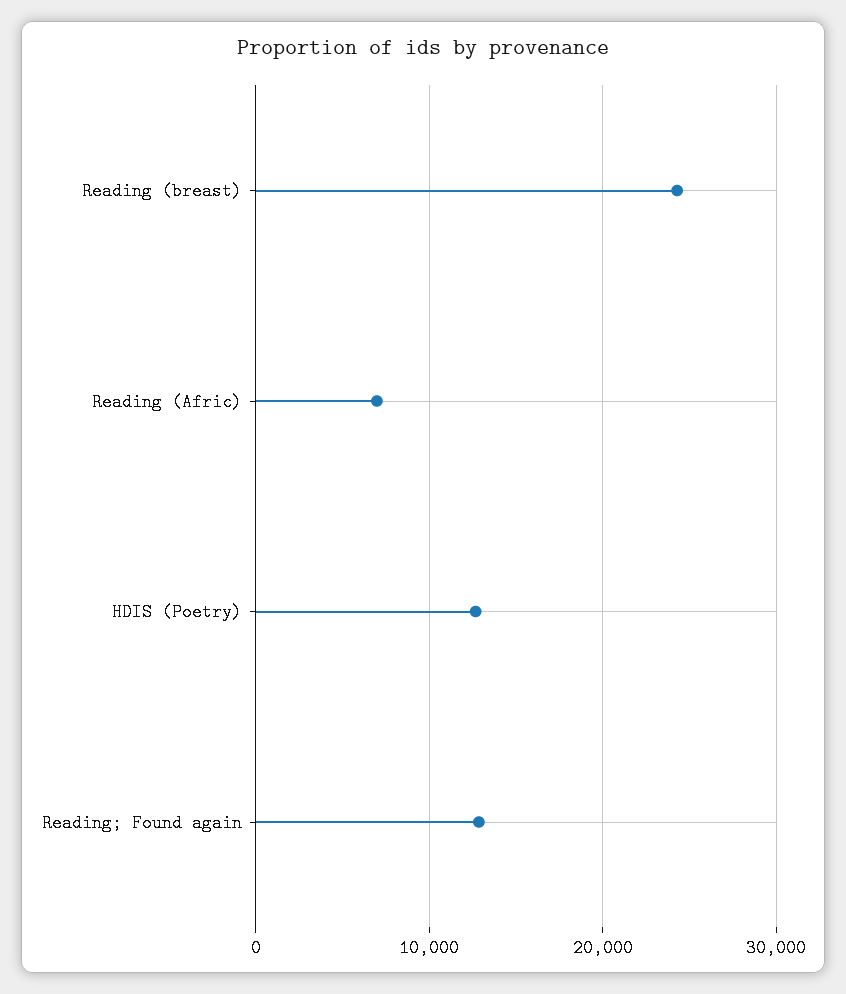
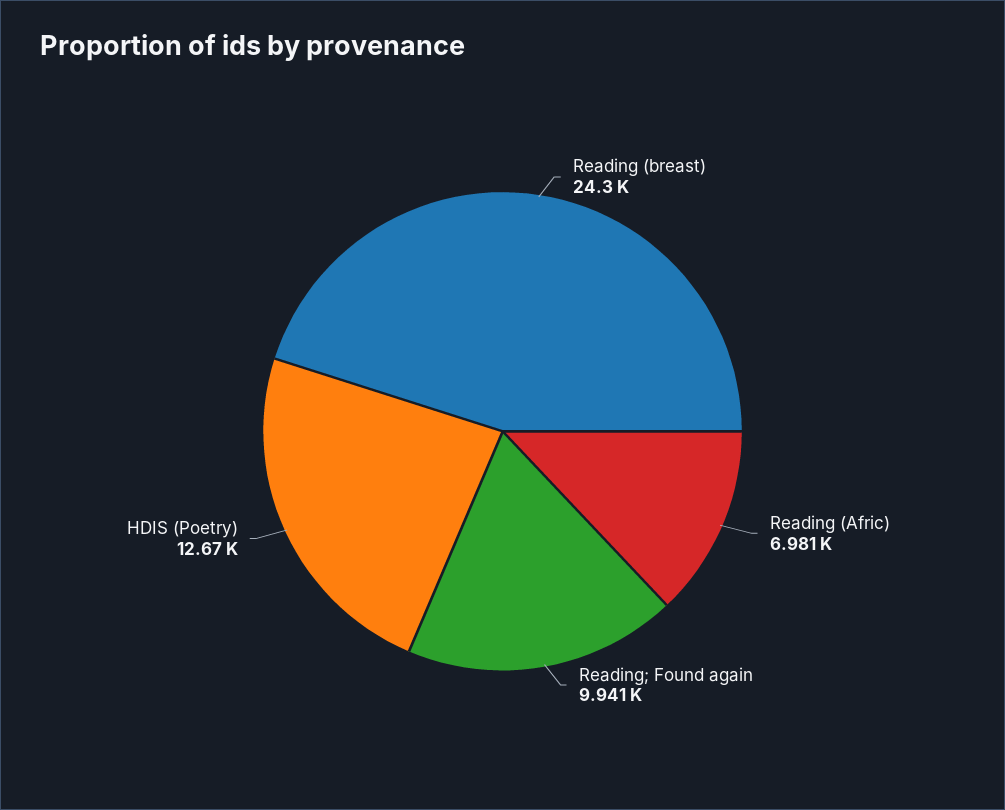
Reading; Found again: 13000 -> 9941

